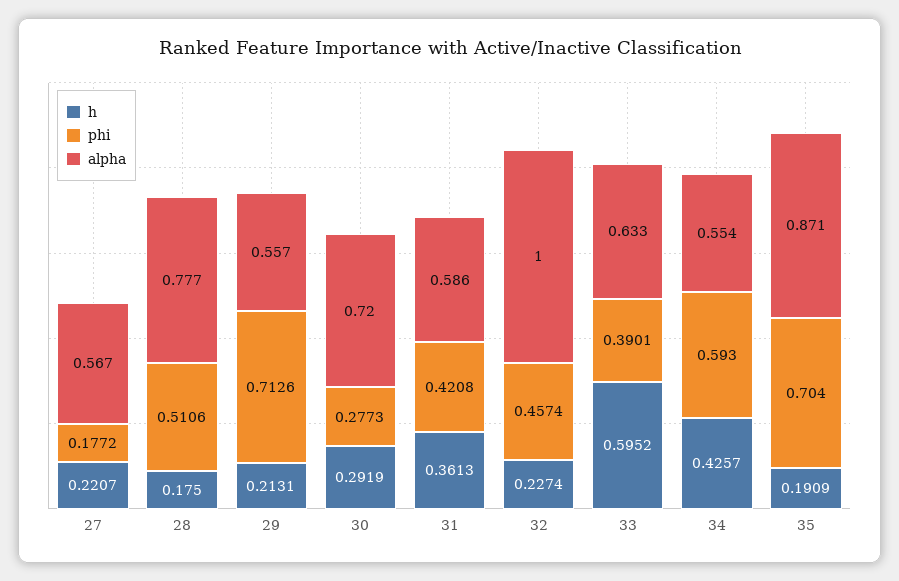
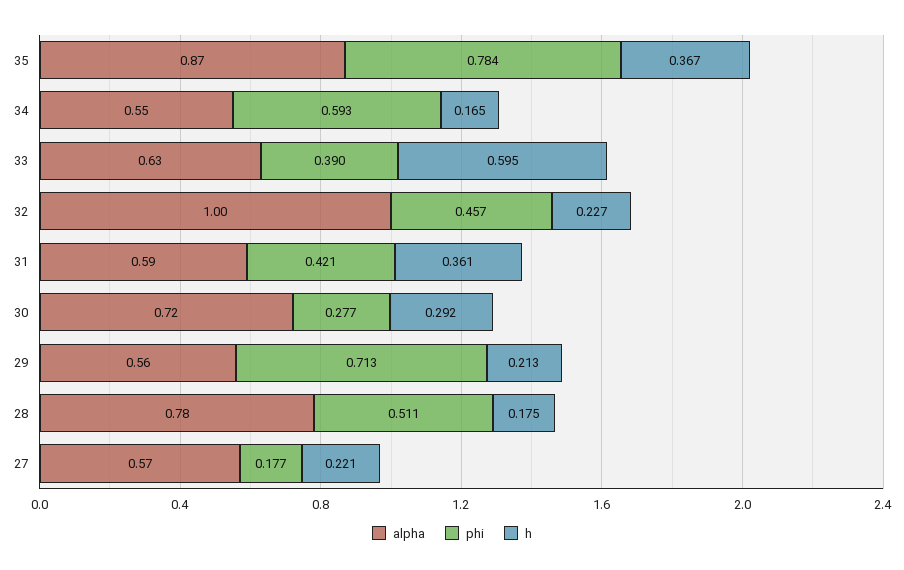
h, 34: 0.4257 -> 0.165
h, 35: 0.1909 -> 0.367
phi, 35: 0.704 -> 0.784

